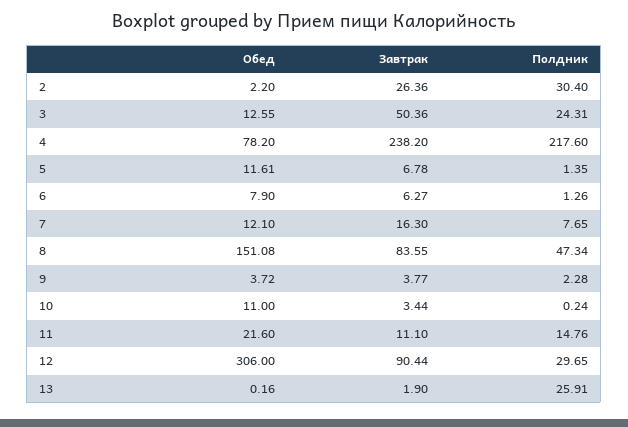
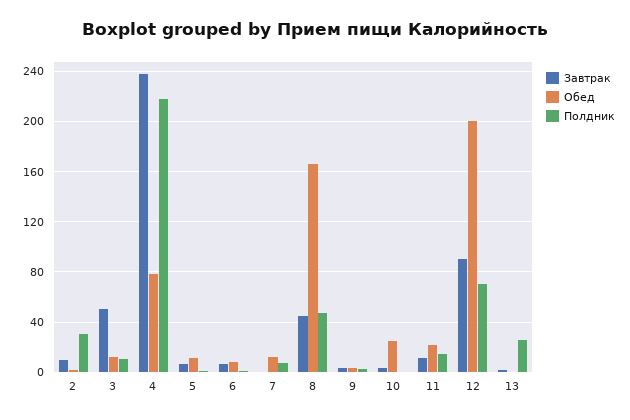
Завтрак, 2: 26.36 -> 10
Полдник, 3: 24.31 -> 10
Завтрак, 7: 16.3 -> 0
Обед, 8: 151.08 -> 165
Завтрак, 8: 83.55 -> 45
Обед, 10: 11 -> 25
Обед, 12: 306 -> 200
Полдник, 12: 29.65 -> 70

